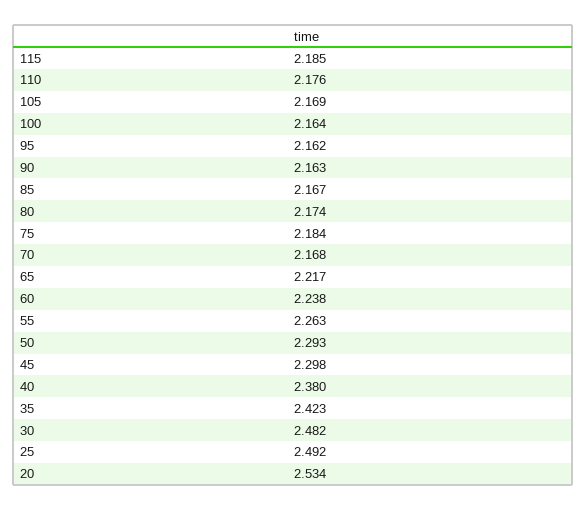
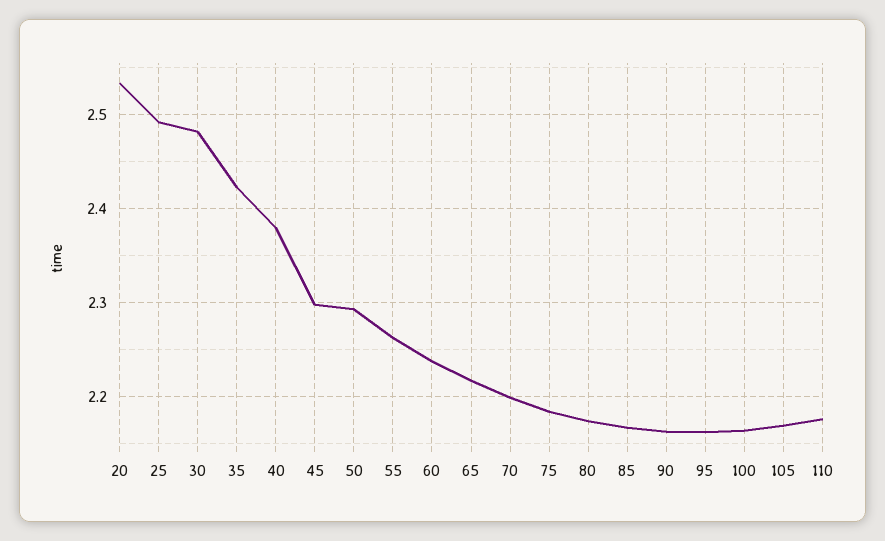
115: 2.185 -> none
70: 2.168 -> 2.2

